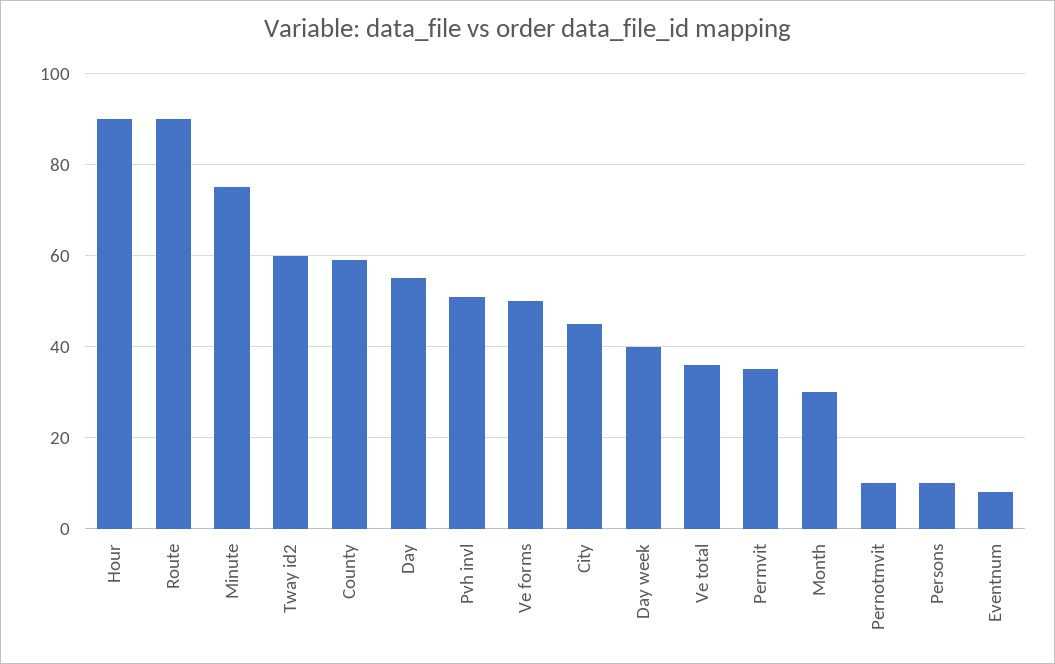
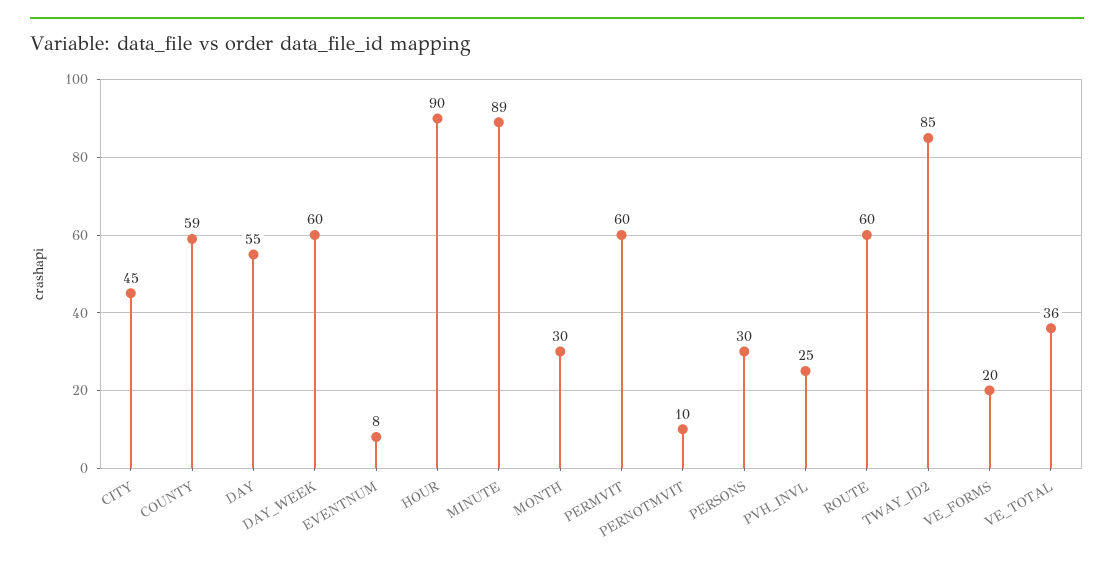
Route: 90 -> 60
Minute: 75 -> 89
Tway id2: 60 -> 85
Pvh invl: 50 -> 25
Ve forms: 50 -> 20
Day week: 40 -> 60
Permvit: 35 -> 60
Persons: 10 -> 30

